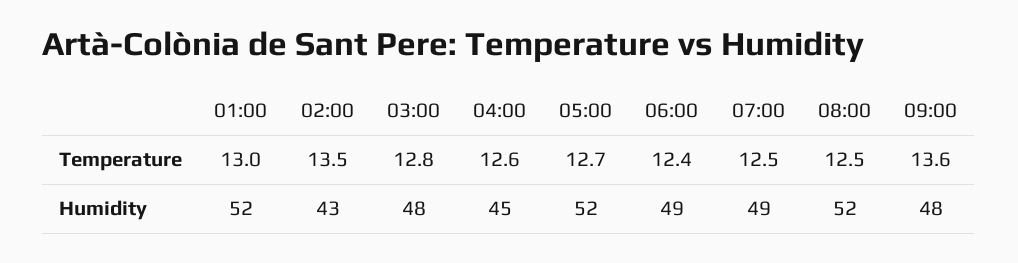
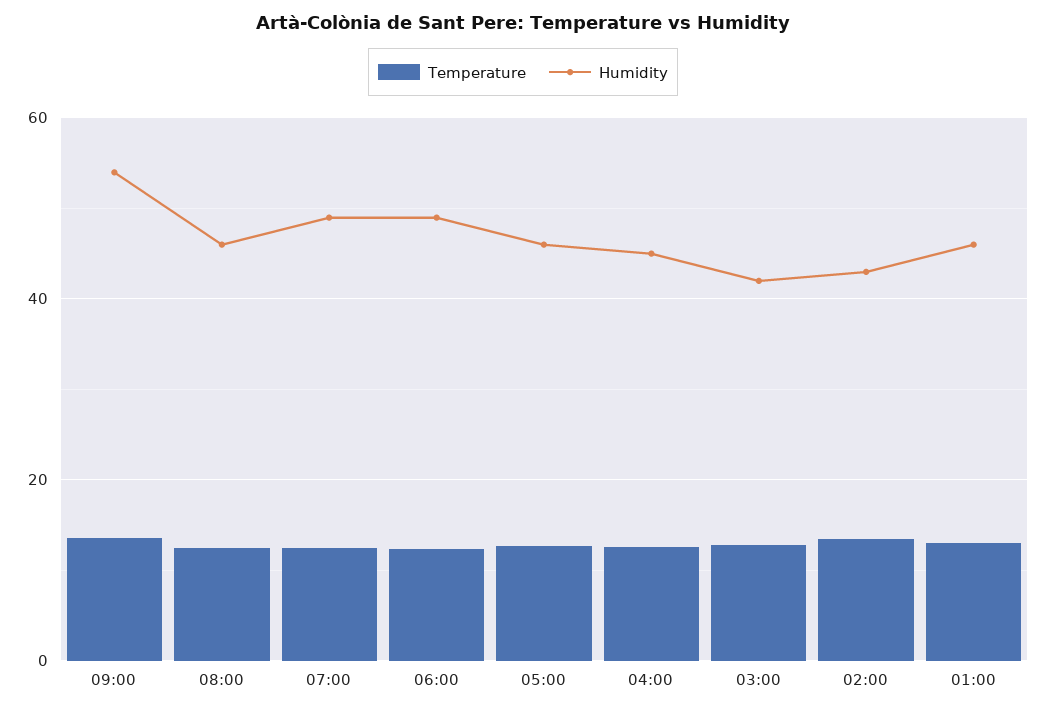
Humidity, 01:00: 52 -> 46
Humidity, 03:00: 48 -> 42
Humidity, 05:00: 52 -> 46
Humidity, 08:00: 52 -> 46
Humidity, 09:00: 48 -> 54

